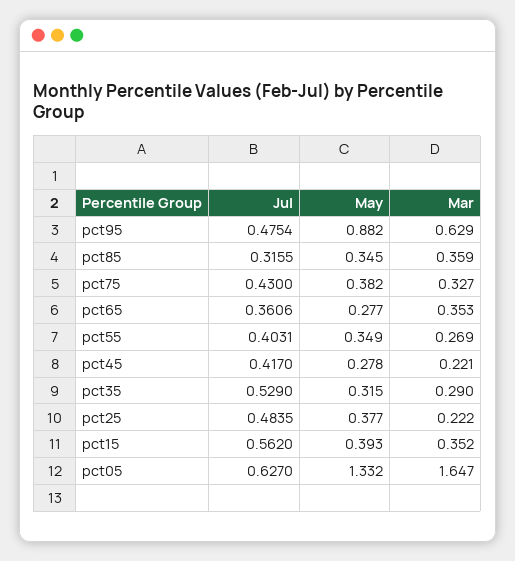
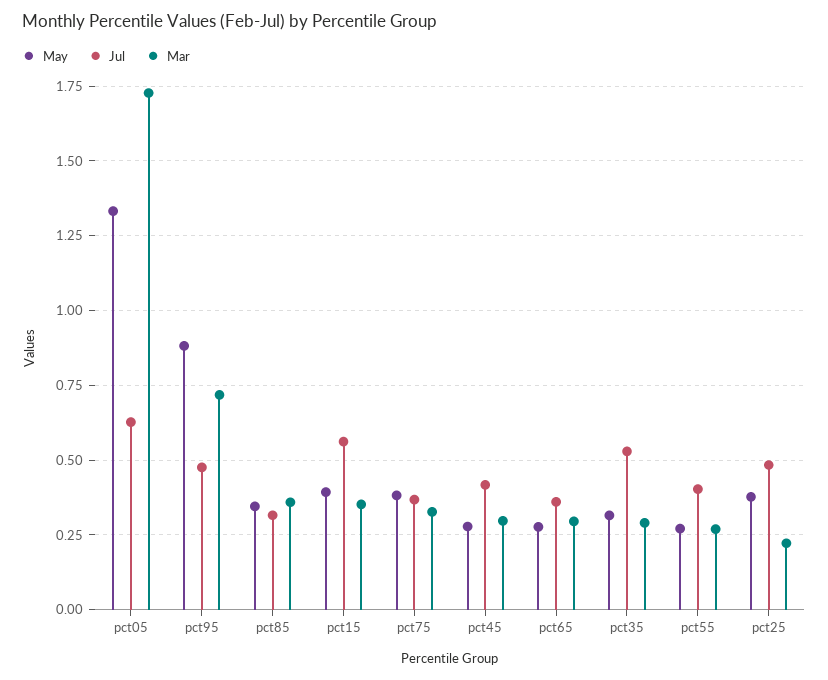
Mar, pct95: 0.629 -> 0.725
Jul, pct75: 0.43 -> 0.375
Mar, pct65: 0.353 -> 0.3
May, pct55: 0.349 -> 0.275
Mar, pct45: 0.221 -> 0.3
Mar, pct05: 1.647 -> 1.725

